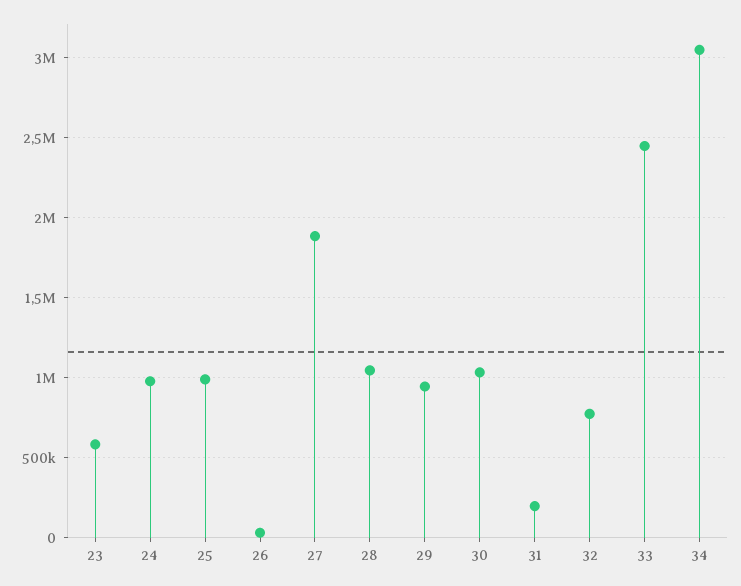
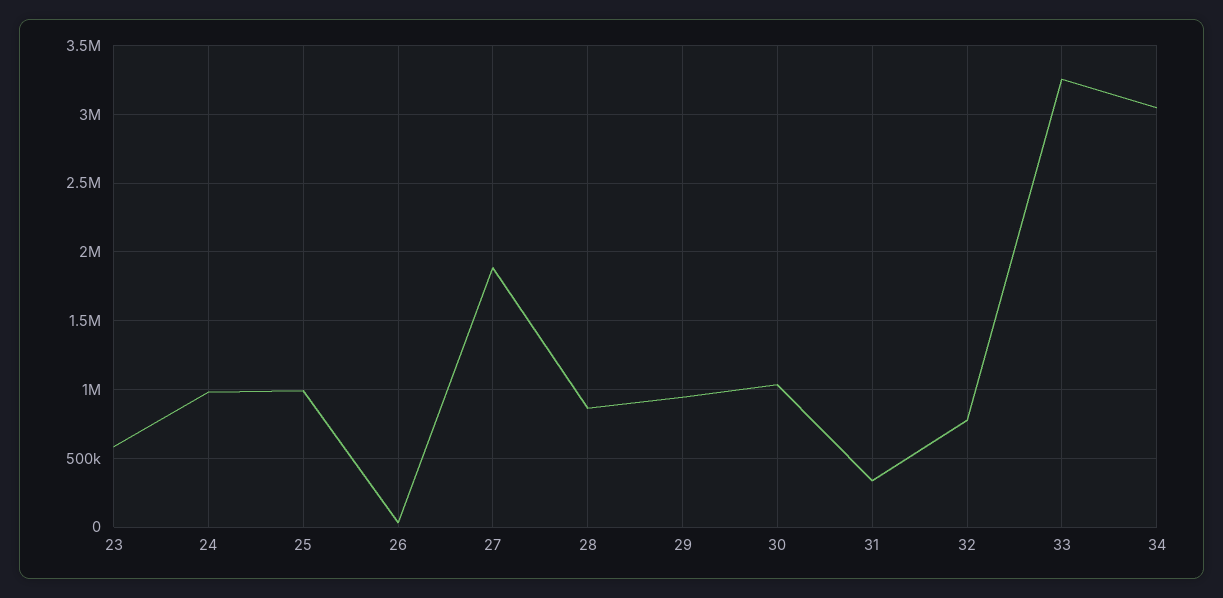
28: 1050000 -> 850000
31: 200000 -> 350000
33: 2450000 -> 3250000

